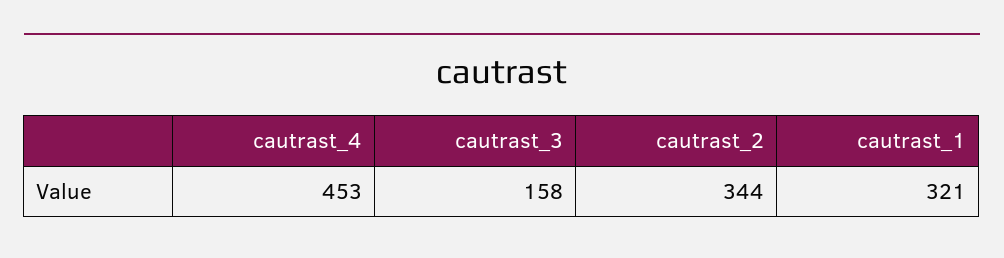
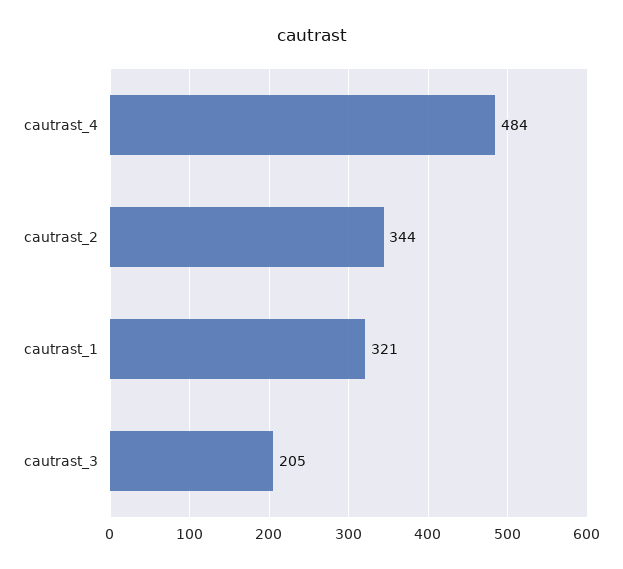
cautrast_4: 453 -> 484
cautrast_3: 158 -> 205

